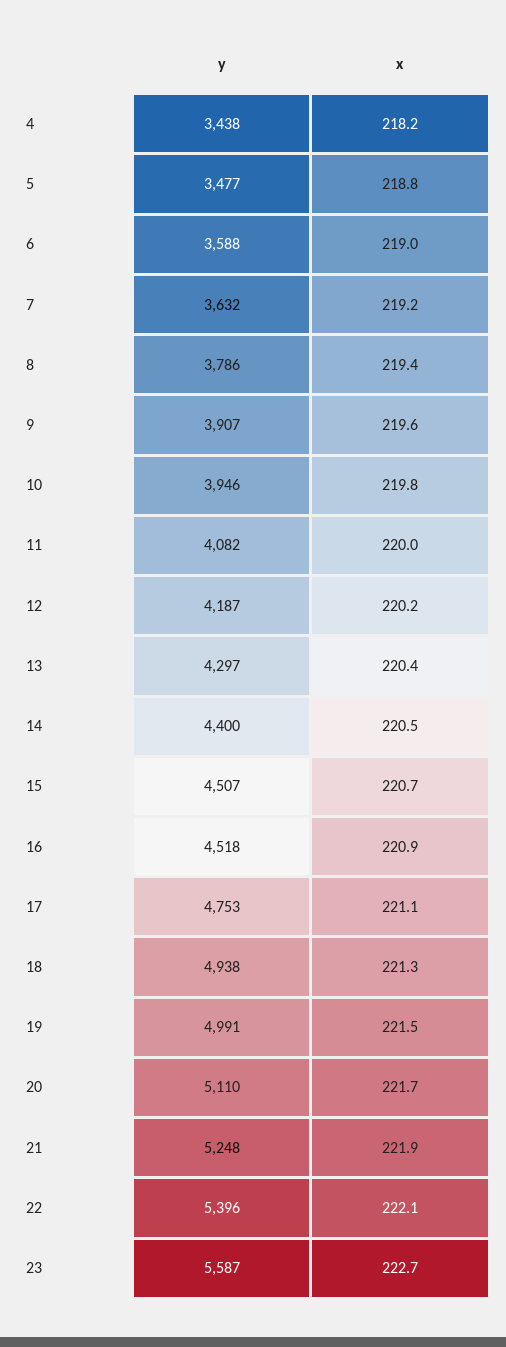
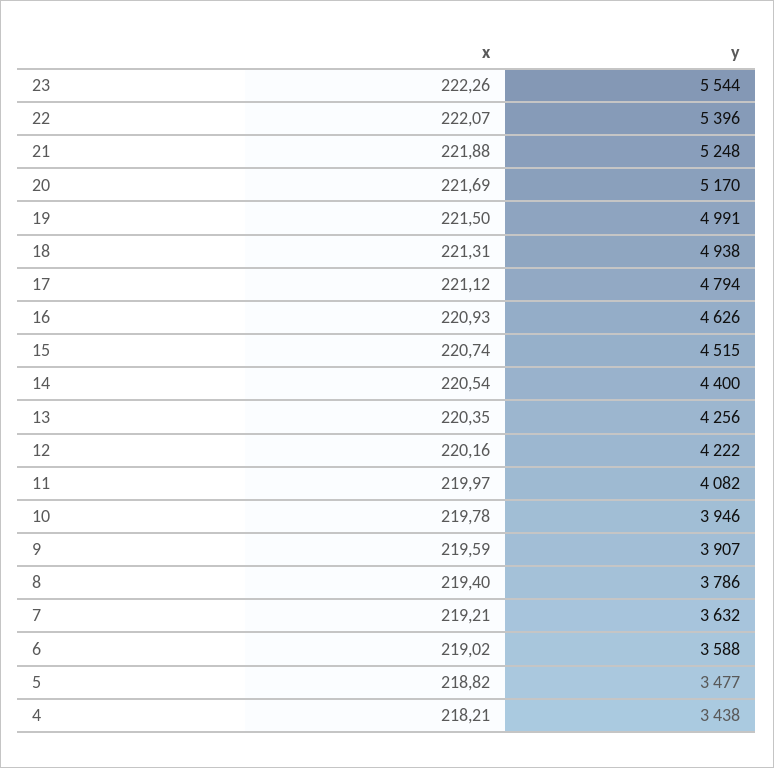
y, 12: 4187 -> 4222
y, 13: 4297 -> 4256
y, 15: 4507 -> 4515
y, 16: 4518 -> 4626
y, 17: 4753 -> 4794
y, 20: 5110 -> 5170
y, 23: 5587 -> 5544
x, 23: 222.7 -> 222.26

